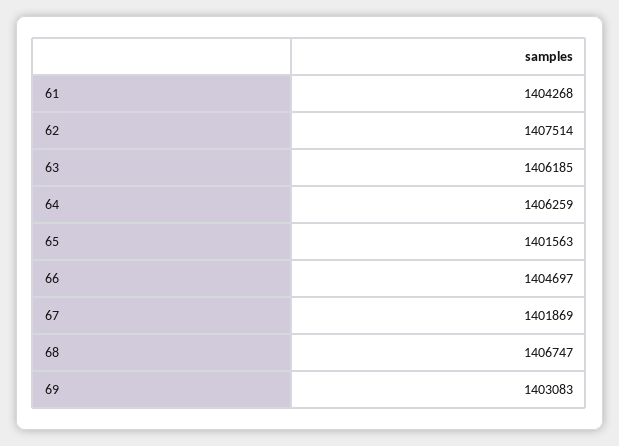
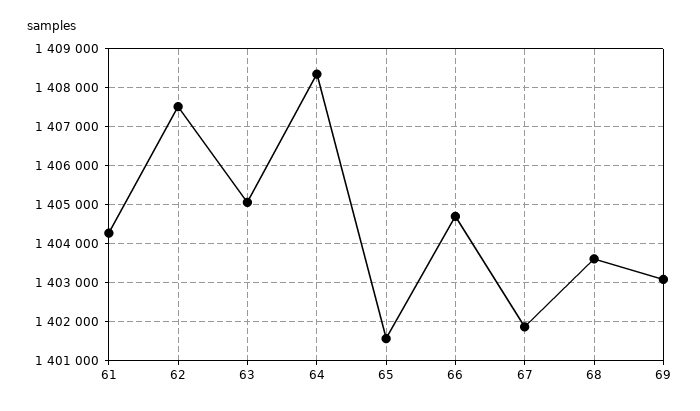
63: 1406185 -> 1405000
64: 1406259 -> 1408400
68: 1406747 -> 1403600

